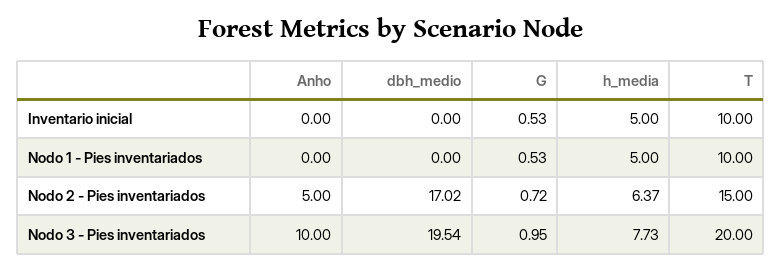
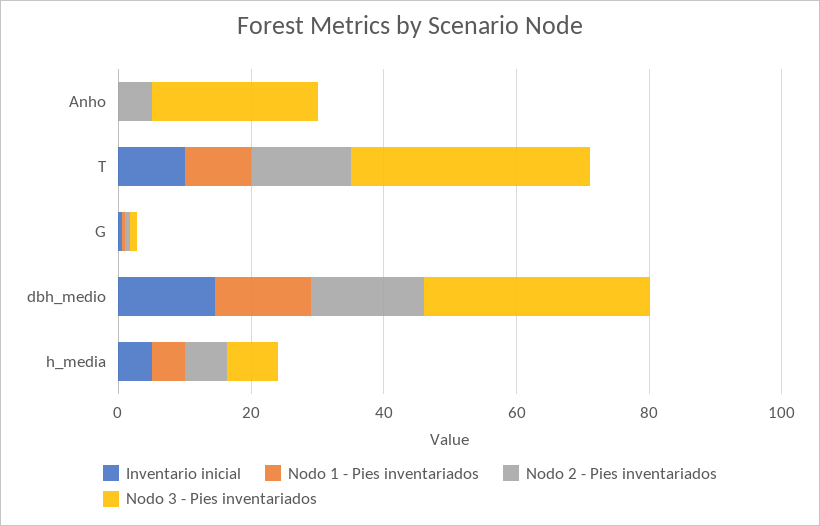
Inventario inicial, dbh_medio: 0 -> 15
Nodo 1 - Pies inventariados, dbh_medio: 0 -> 15
Nodo 3 - Pies inventariados, Anho: 10 -> 25
Nodo 3 - Pies inventariados, dbh_medio: 19.54 -> 35
Nodo 3 - Pies inventariados, T: 20 -> 35

